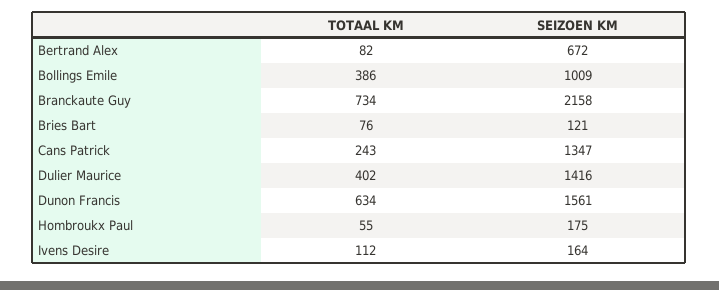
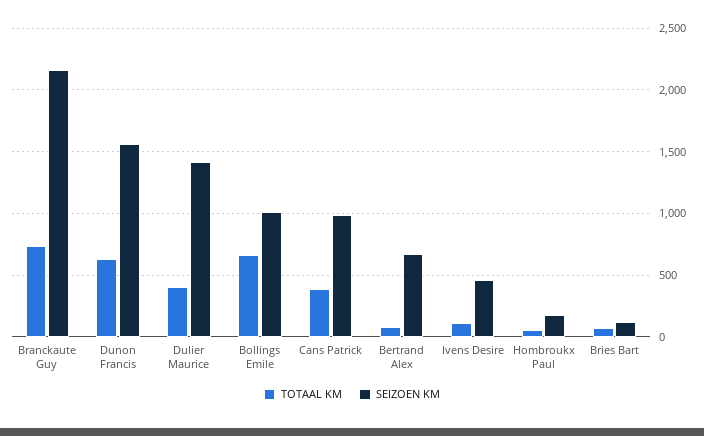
TOTAAL KM, Bollings Emile: 386 -> 650
TOTAAL KM, Cans Patrick: 243 -> 400
SEIZOEN KM, Cans Patrick: 1347 -> 1000
SEIZOEN KM, Ivens Desire: 164 -> 450

